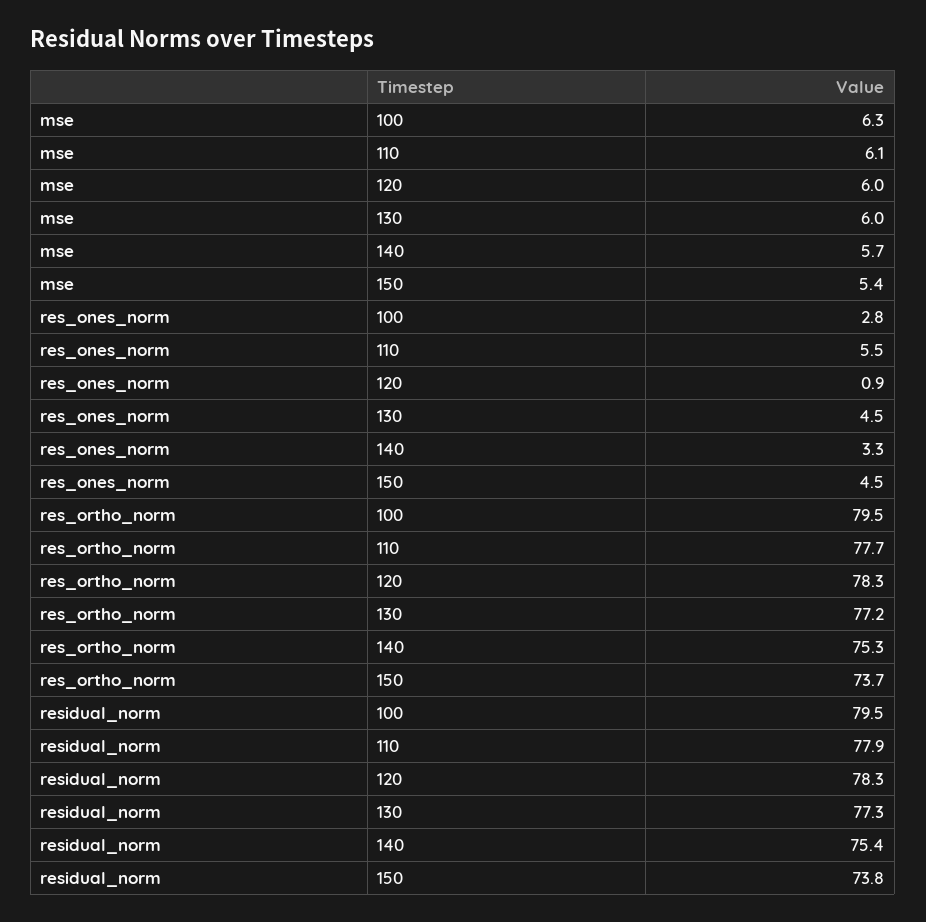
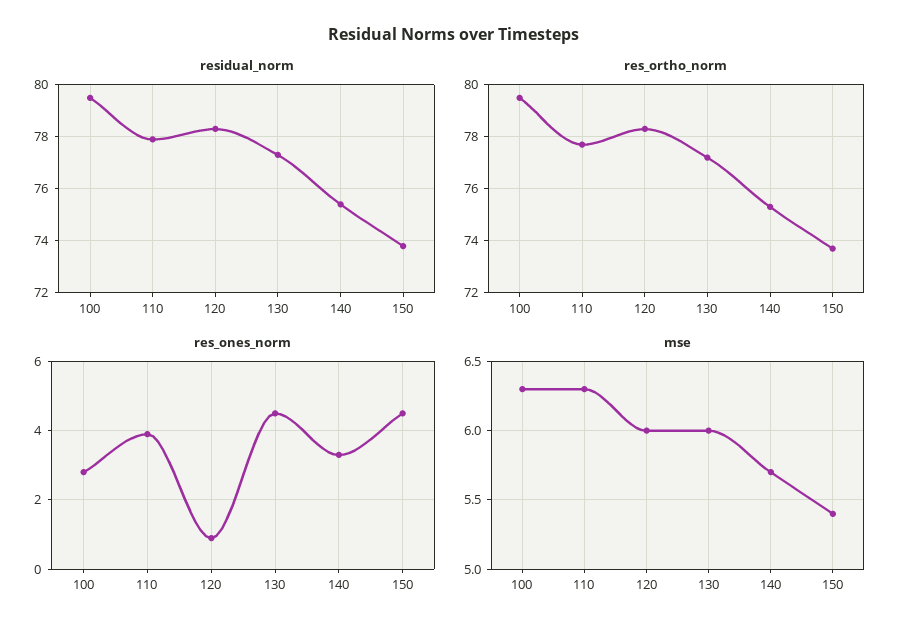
mse, 110: 6.1 -> 6.3
res_ones_norm, 110: 5.5 -> 4

